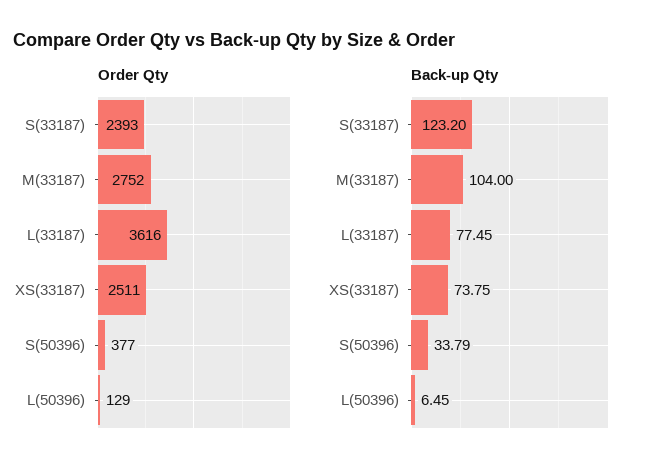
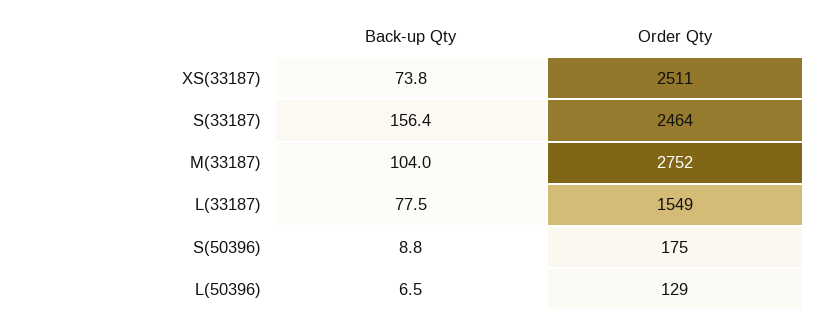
Order Qty, S(33187): 2393 -> 2464
Order Qty, L(33187): 3616 -> 1549
Order Qty, S(50396): 377 -> 175
Back-up Qty, S(33187): 123.2 -> 156.4
Back-up Qty, S(50396): 33.79 -> 8.8

